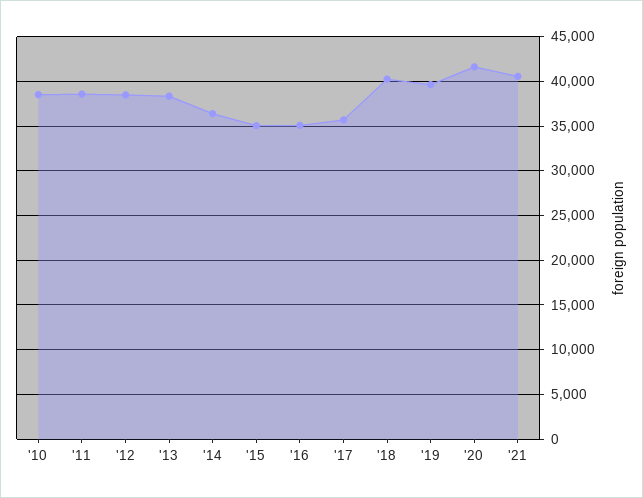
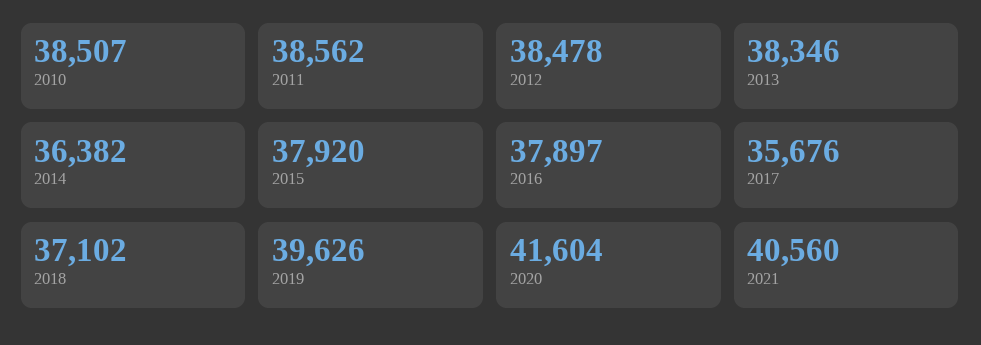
'15: 35000 -> 37920
'16: 35000 -> 37897
'18: 40000 -> 37102

